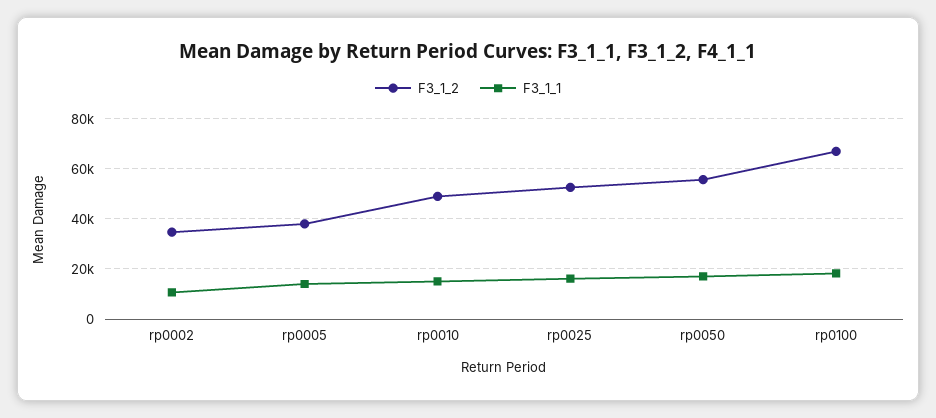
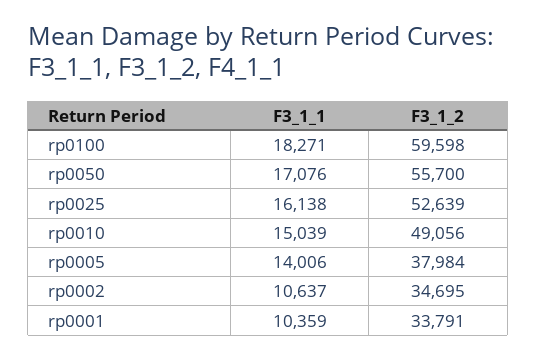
F3_1_2, rp0100: 67500 -> 59598
F3_1_1, rp0001: none -> 10359
F3_1_2, rp0001: none -> 33791

